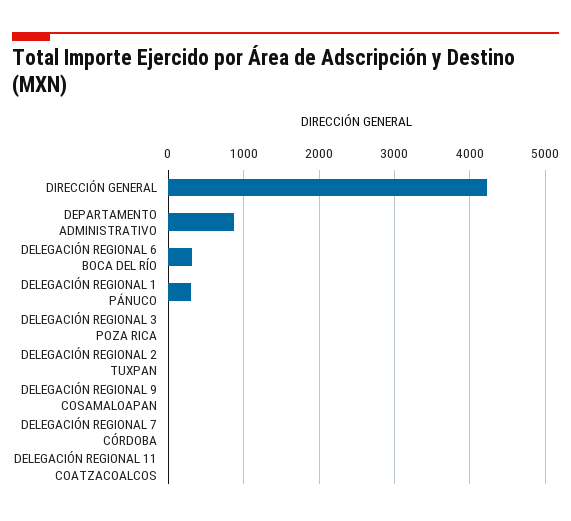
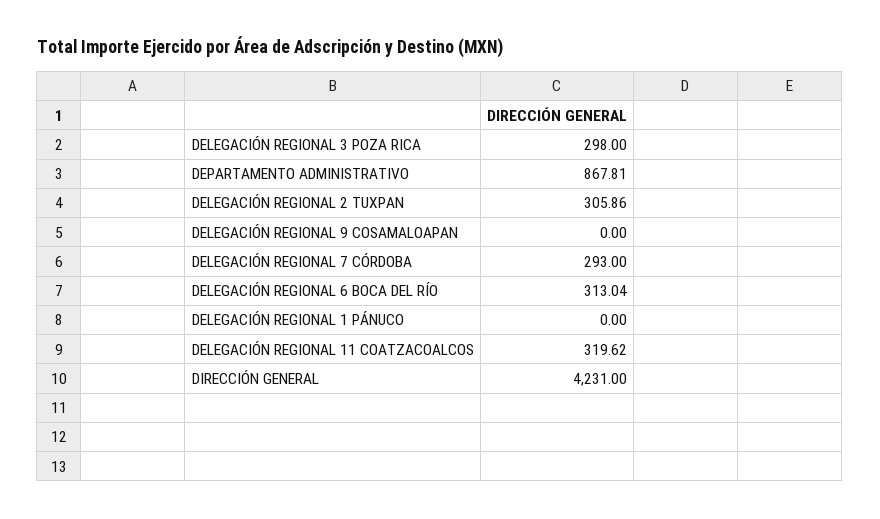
DELEGACIÓN REGIONAL 1 PÁNUCO: 300 -> 0
DELEGACIÓN REGIONAL 3 POZA RICA: 0 -> 298
DELEGACIÓN REGIONAL 2 TUXPAN: 0 -> 305.86
DELEGACIÓN REGIONAL 7 CÓRDOBA: 0 -> 293
DELEGACIÓN REGIONAL 11 COATZACOALCOS: 0 -> 319.62

